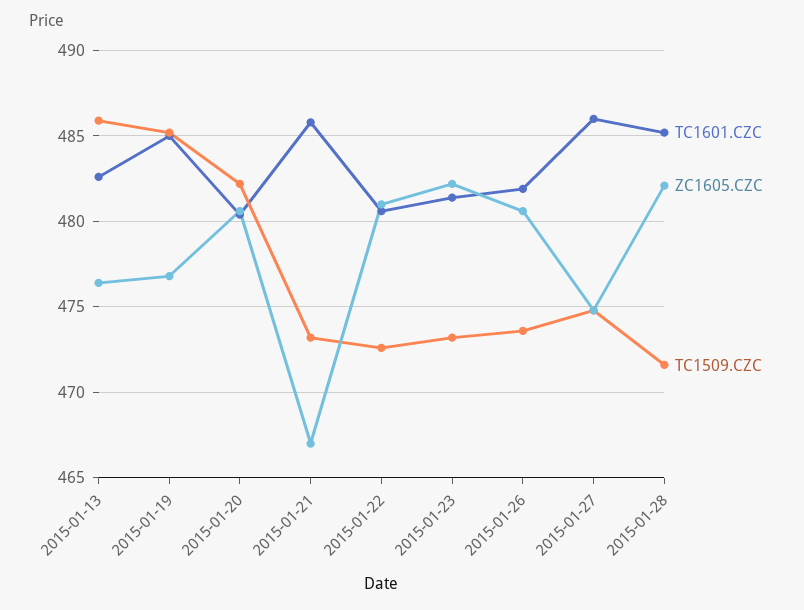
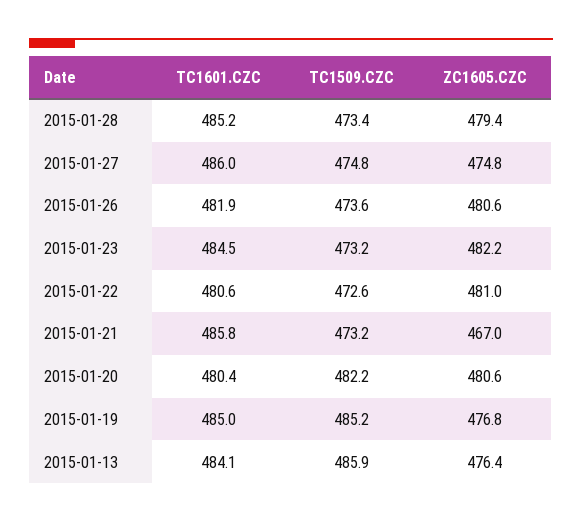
TC1601.CZC, 2015-01-13: 482.5 -> 484.1
TC1601.CZC, 2015-01-23: 481.5 -> 484.5
ZC1605.CZC, 2015-01-28: 482 -> 479.4
TC1509.CZC, 2015-01-28: 471.5 -> 473.4

